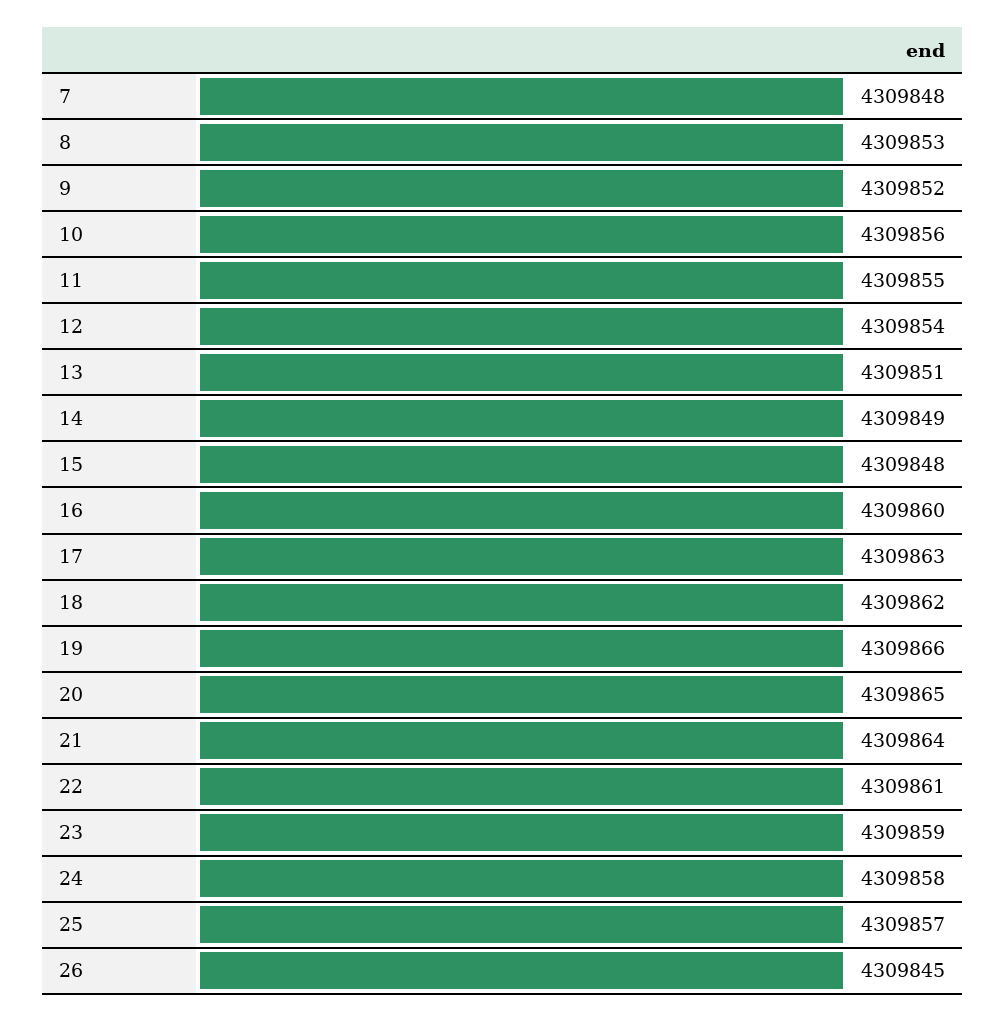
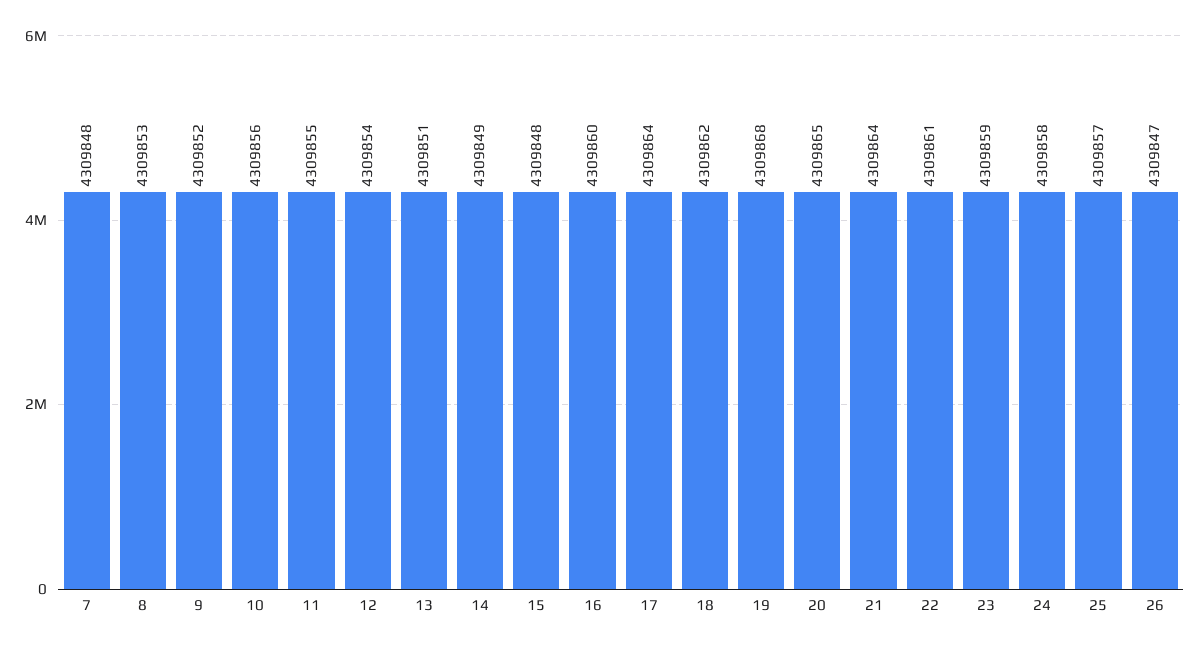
17: 4309863 -> 4309864
19: 4309866 -> 4309868
26: 4309845 -> 4309847

